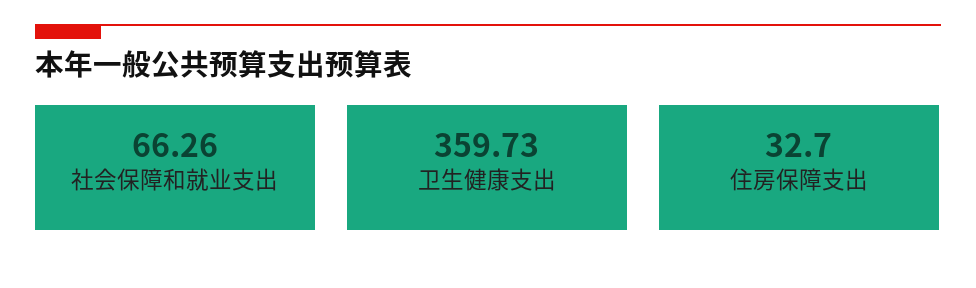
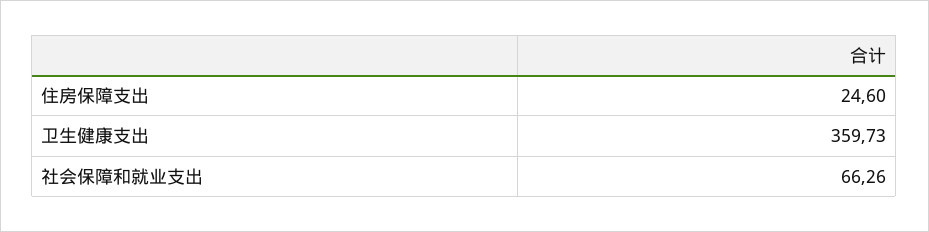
住房保障支出: 32.7 -> 24.6

